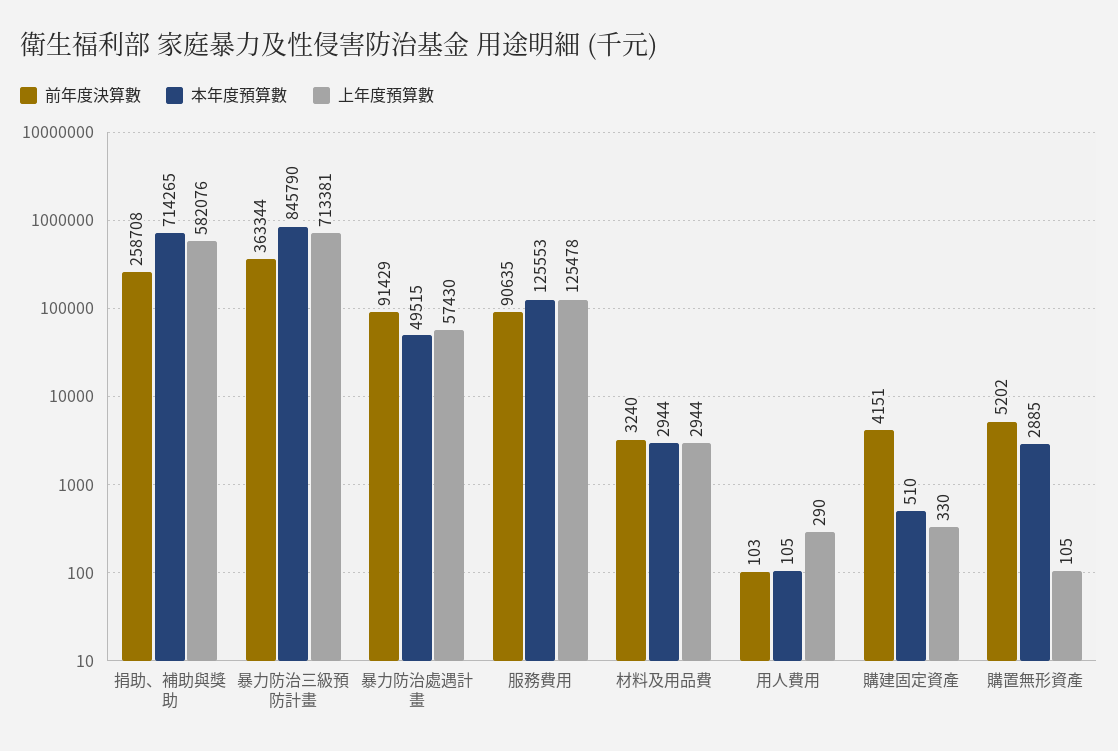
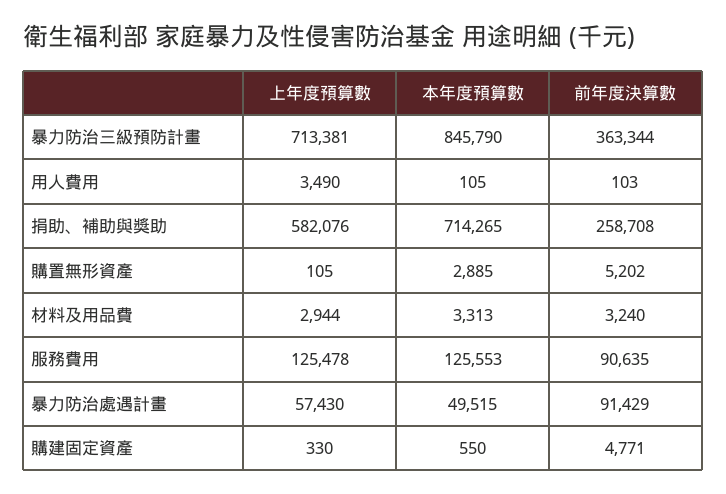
本年度預算數, 材料及用品費: 2944 -> 3313
上年度預算數, 用人費用: 290 -> 3490
前年度決算數, 購建固定資產: 4151 -> 4771
本年度預算數, 購建固定資產: 510 -> 550

